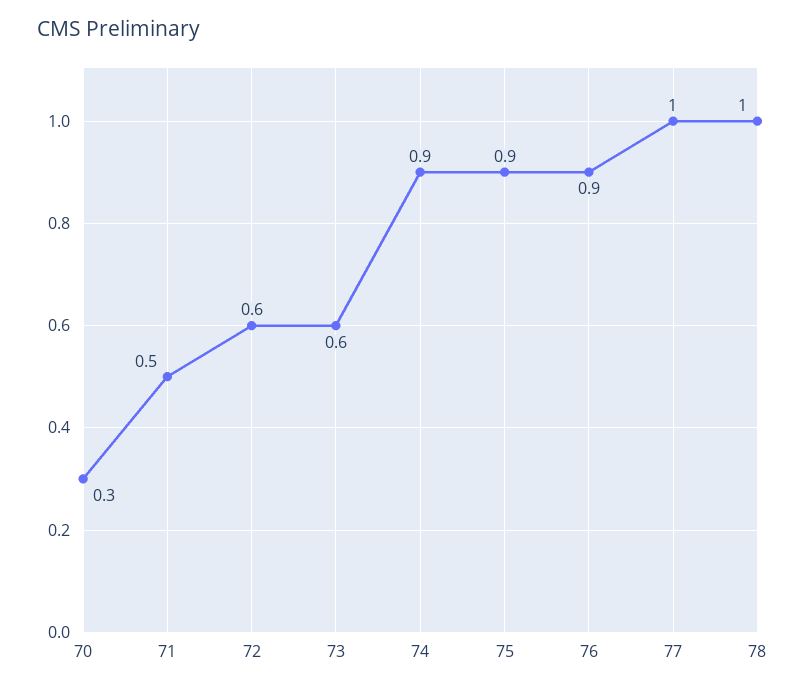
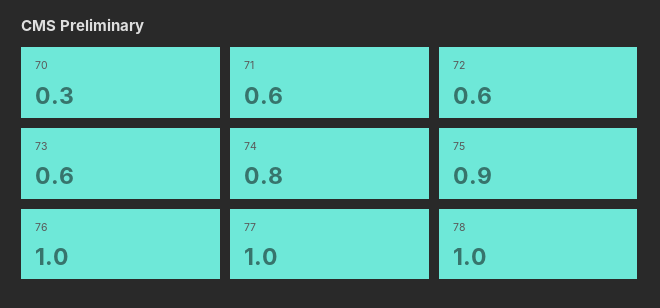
71: 0.5 -> 0.6
74: 0.9 -> 0.8
76: 0.9 -> 1

